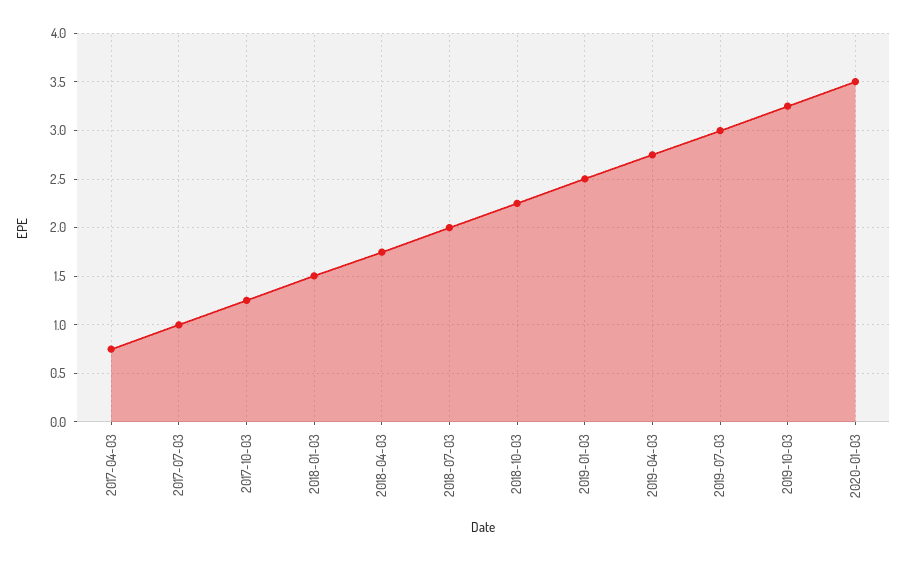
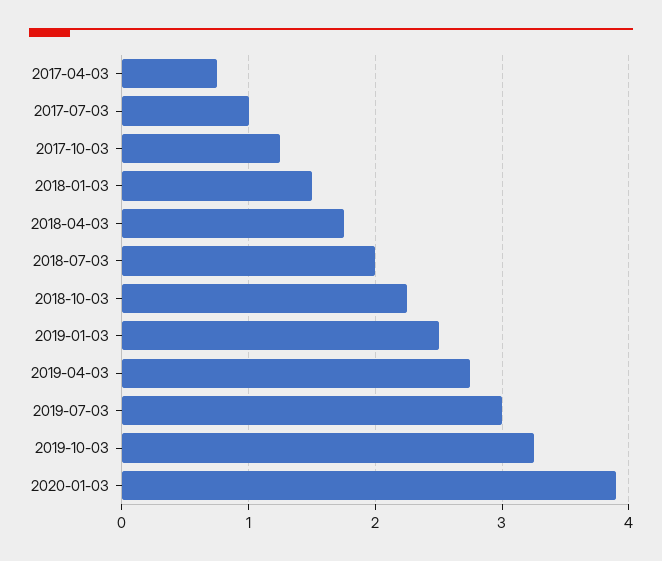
2020-01-03: 3.5 -> 3.9

